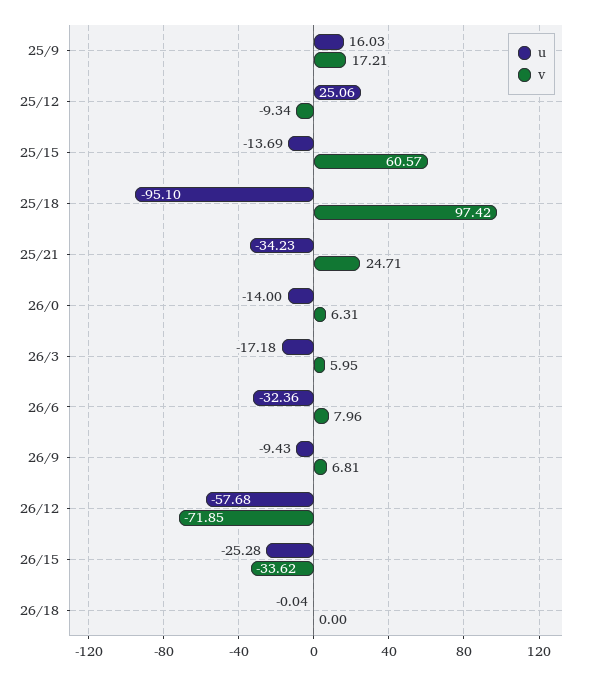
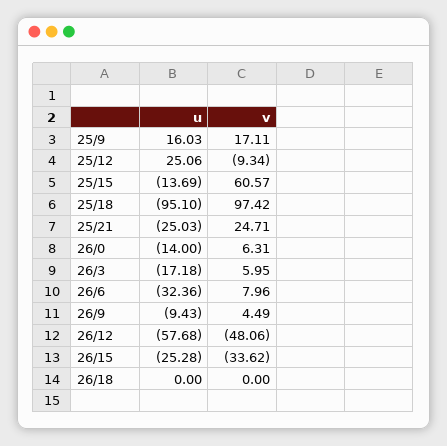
v, 25/9: 17.21 -> 17.11
u, 25/21: -34.23 -> -25.03
v, 26/9: 6.81 -> 4.49
v, 26/12: -71.85 -> -48.06
u, 26/18: -0.04 -> 0

